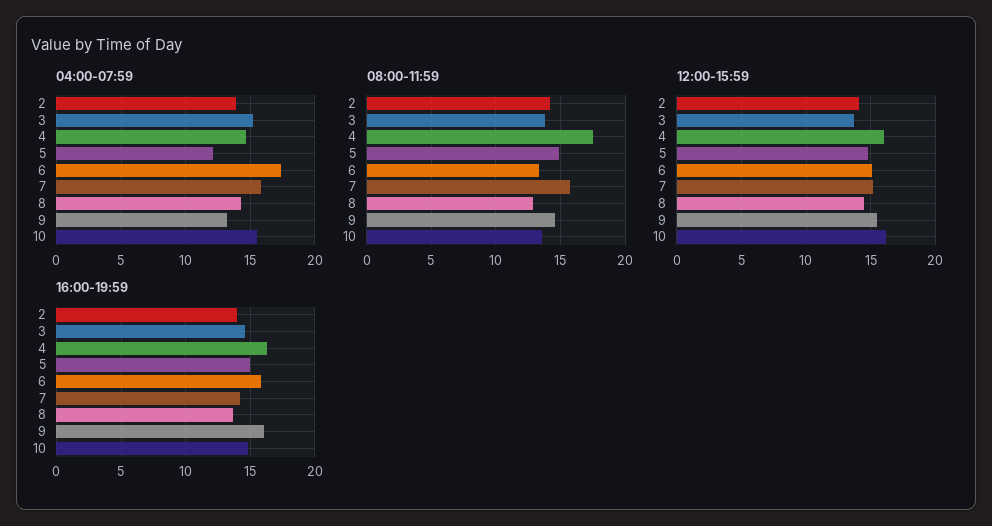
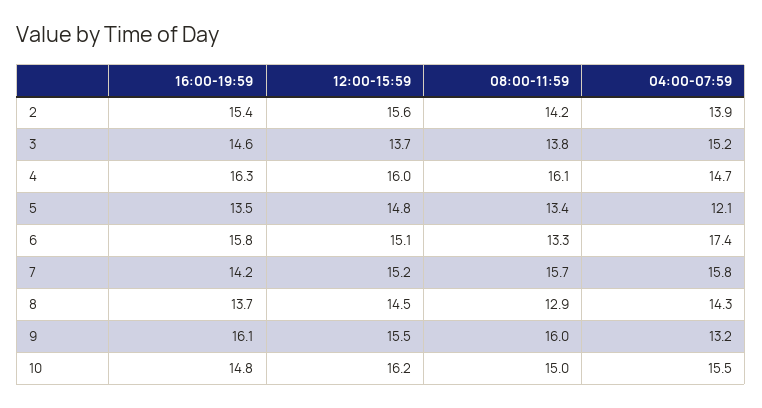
08:00-11:59, 4: 17.5 -> 16.1
08:00-11:59, 5: 15 -> 13.4
08:00-11:59, 9: 14.5 -> 16
08:00-11:59, 10: 13.5 -> 15
12:00-15:59, 2: 14 -> 15.6
16:00-19:59, 2: 14 -> 15.4
16:00-19:59, 5: 15 -> 13.5

